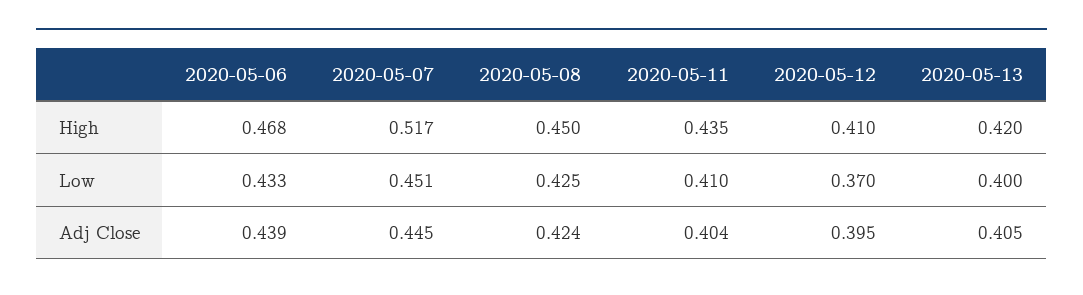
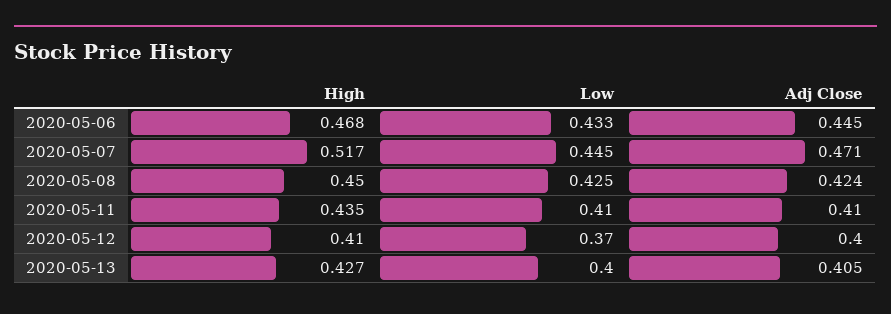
2020-05-13, High: 0.42 -> 0.427
2020-05-07, Low: 0.451 -> 0.445
2020-05-06, Adj Close: 0.439 -> 0.445
2020-05-07, Adj Close: 0.445 -> 0.471
2020-05-11, Adj Close: 0.404 -> 0.41
2020-05-12, Adj Close: 0.395 -> 0.4

